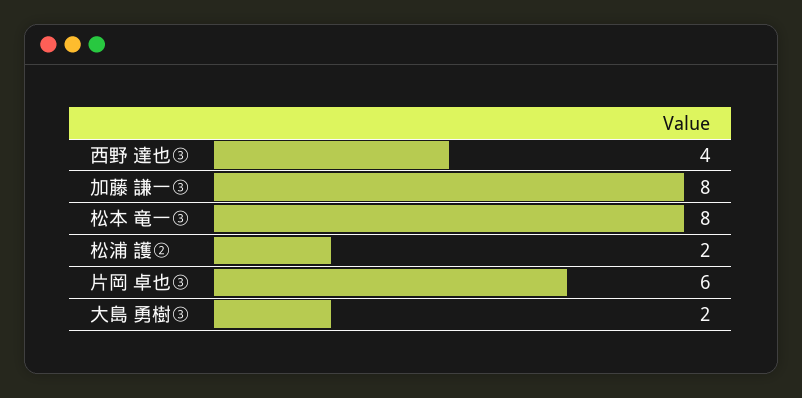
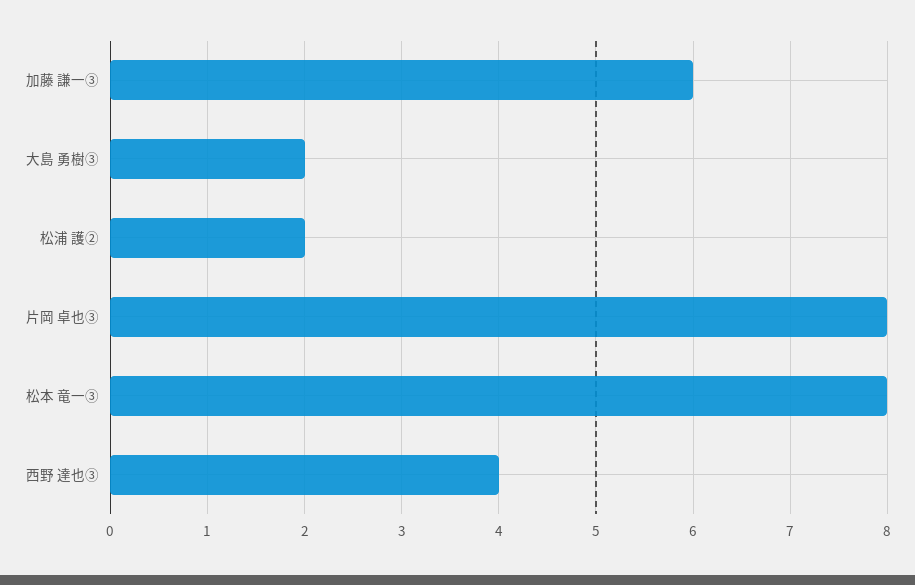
加藤 謙一③: 8 -> 6
片岡 卓也③: 6 -> 8

